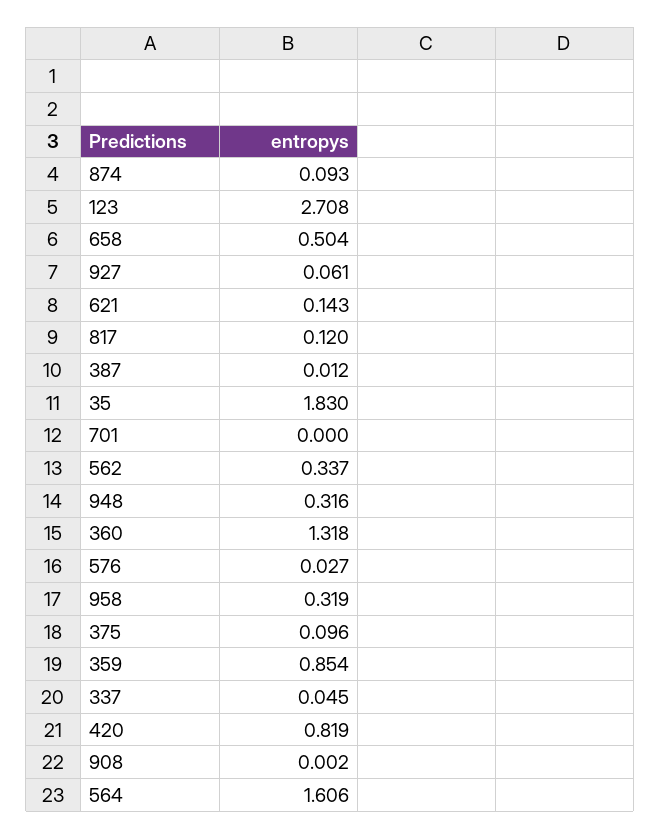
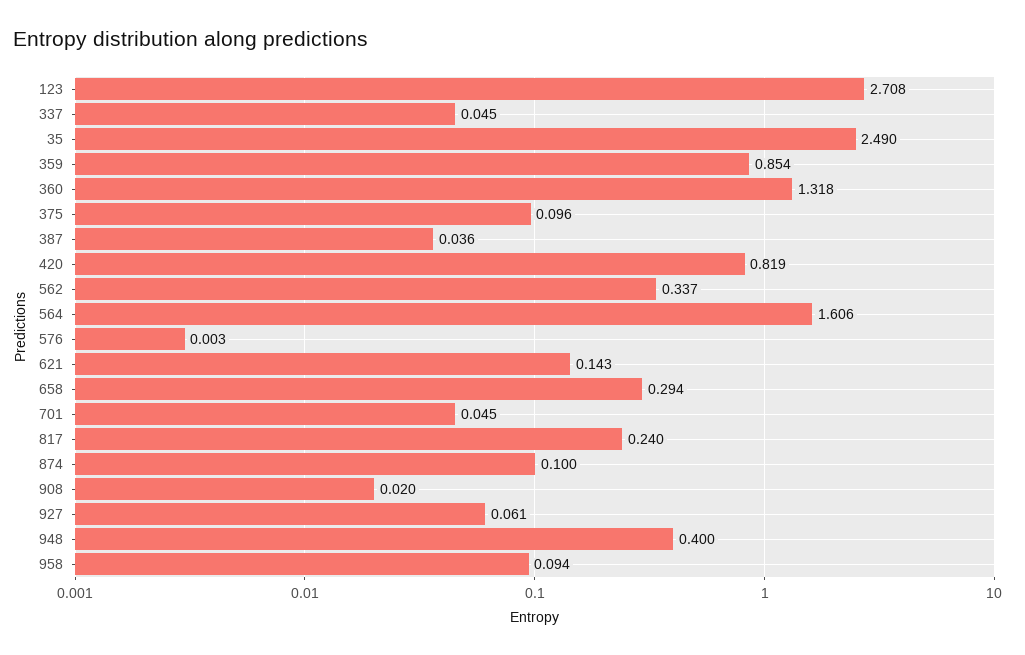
874: 0.093 -> 0.1
658: 0.504 -> 0.294
817: 0.12 -> 0.24
387: 0.012 -> 0.036
35: 1.83 -> 2.49
701: 0 -> 0.045
948: 0.316 -> 0.4
576: 0.027 -> 0.003
958: 0.319 -> 0.094
908: 0.002 -> 0.02

